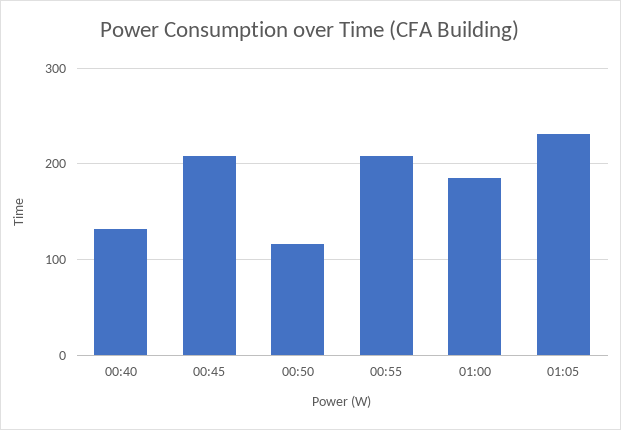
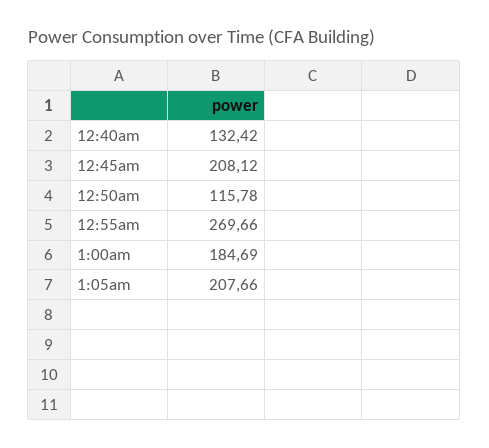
00:55: 210 -> 269.66
01:05: 230 -> 207.66

